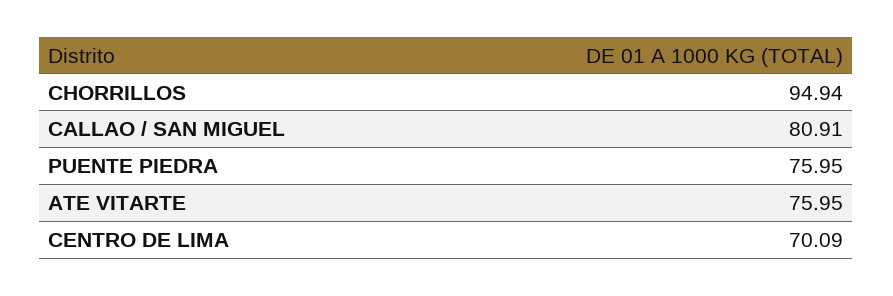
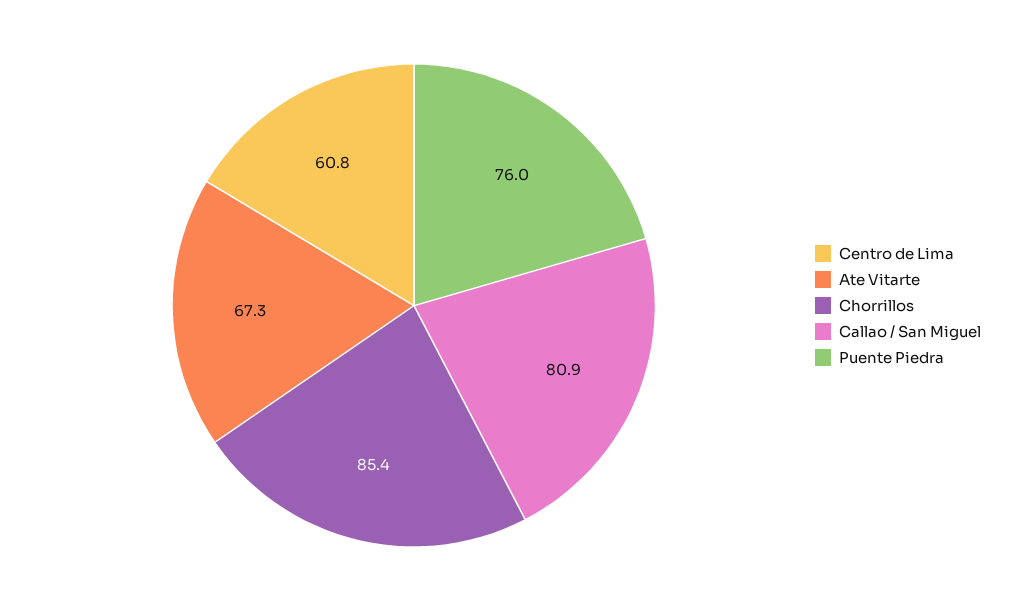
CHORRILLOS: 94.94 -> 85.4
ATE VITARTE: 75.95 -> 67.3
CENTRO DE LIMA: 70.09 -> 60.8

